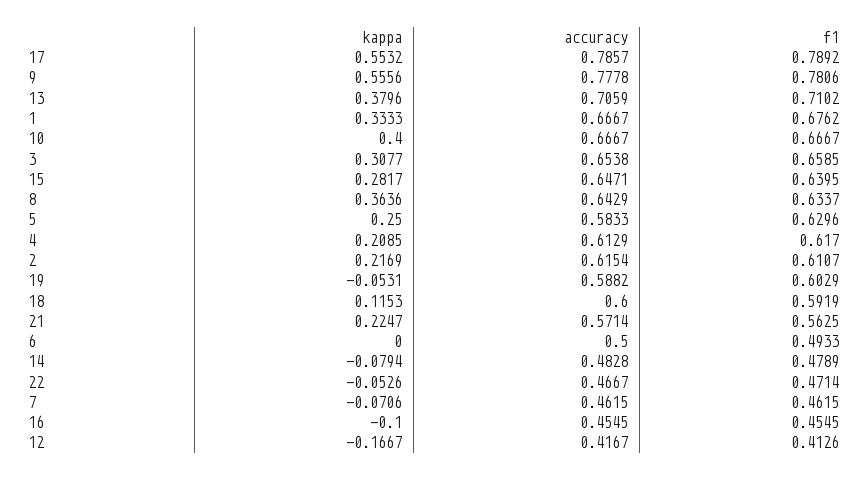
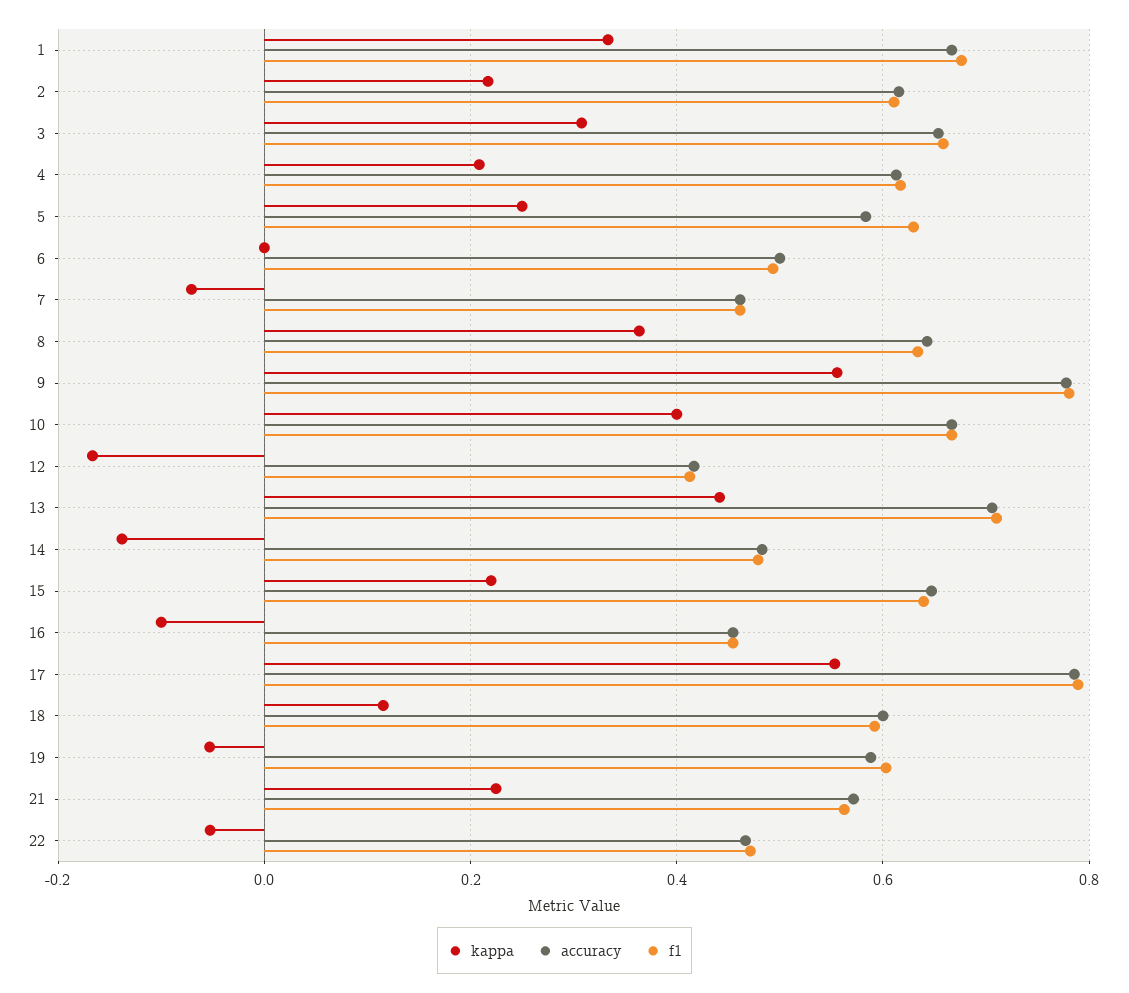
kappa, 13: 0.3796 -> 0.44
kappa, 15: 0.2817 -> 0.22
kappa, 14: -0.0794 -> -0.14

